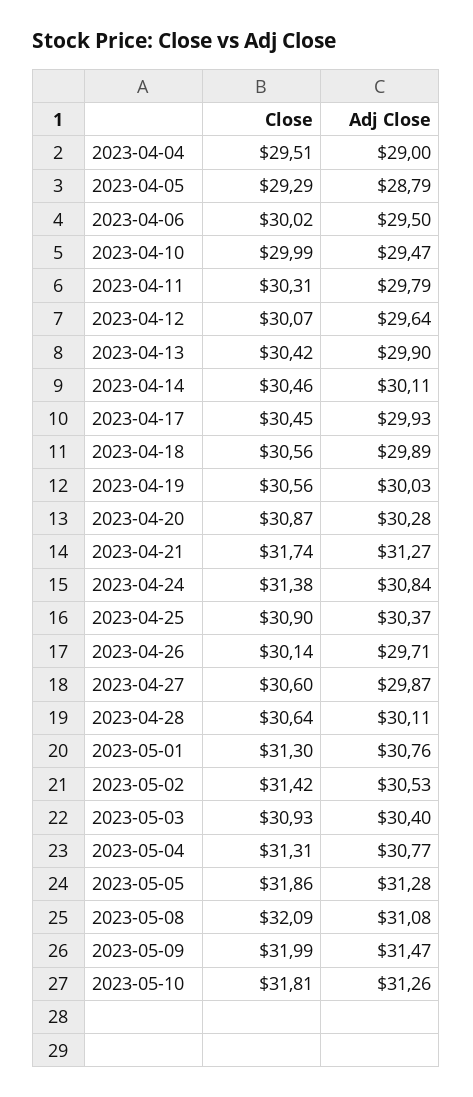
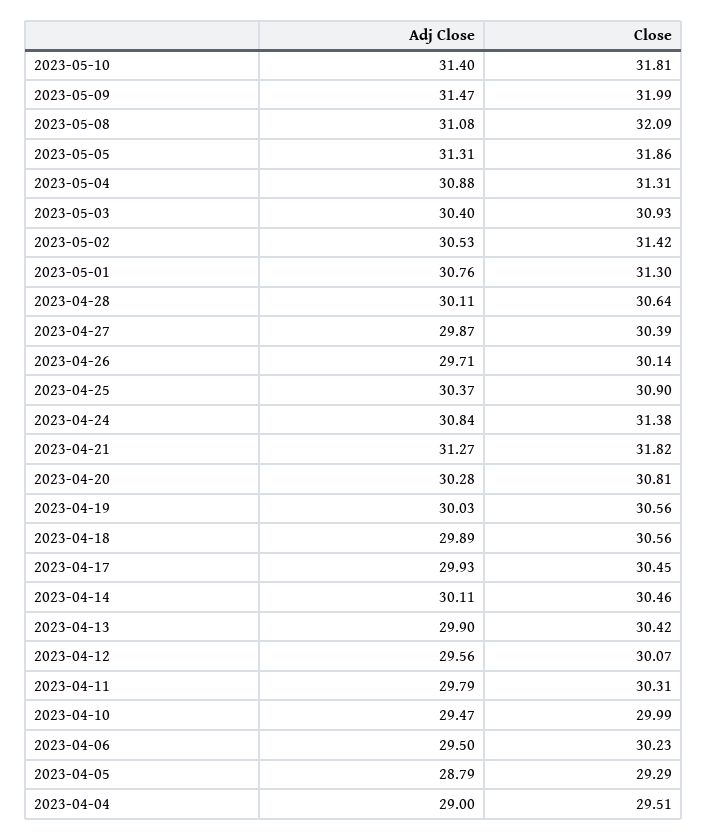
Close, 2023-04-06: 30.02 -> 30.23
Adj Close, 2023-04-12: 29.64 -> 29.56
Close, 2023-04-20: 30.87 -> 30.81
Close, 2023-04-21: 31.74 -> 31.82
Close, 2023-04-27: 30.6 -> 30.39
Adj Close, 2023-05-04: 30.77 -> 30.88
Adj Close, 2023-05-05: 31.28 -> 31.31
Adj Close, 2023-05-10: 31.26 -> 31.4

